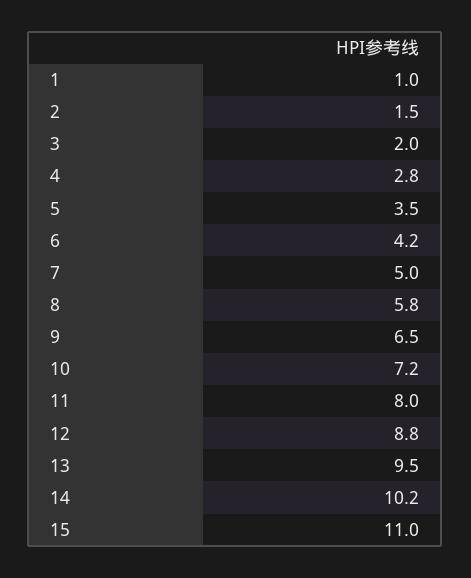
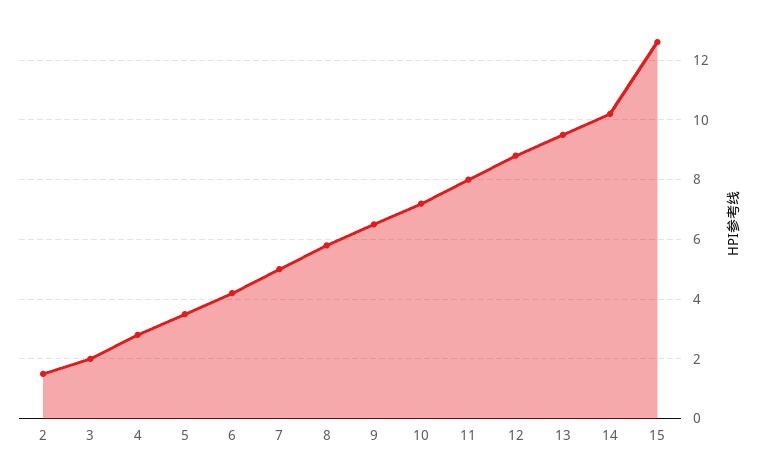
1: 1 -> none
15: 11 -> 12.5

